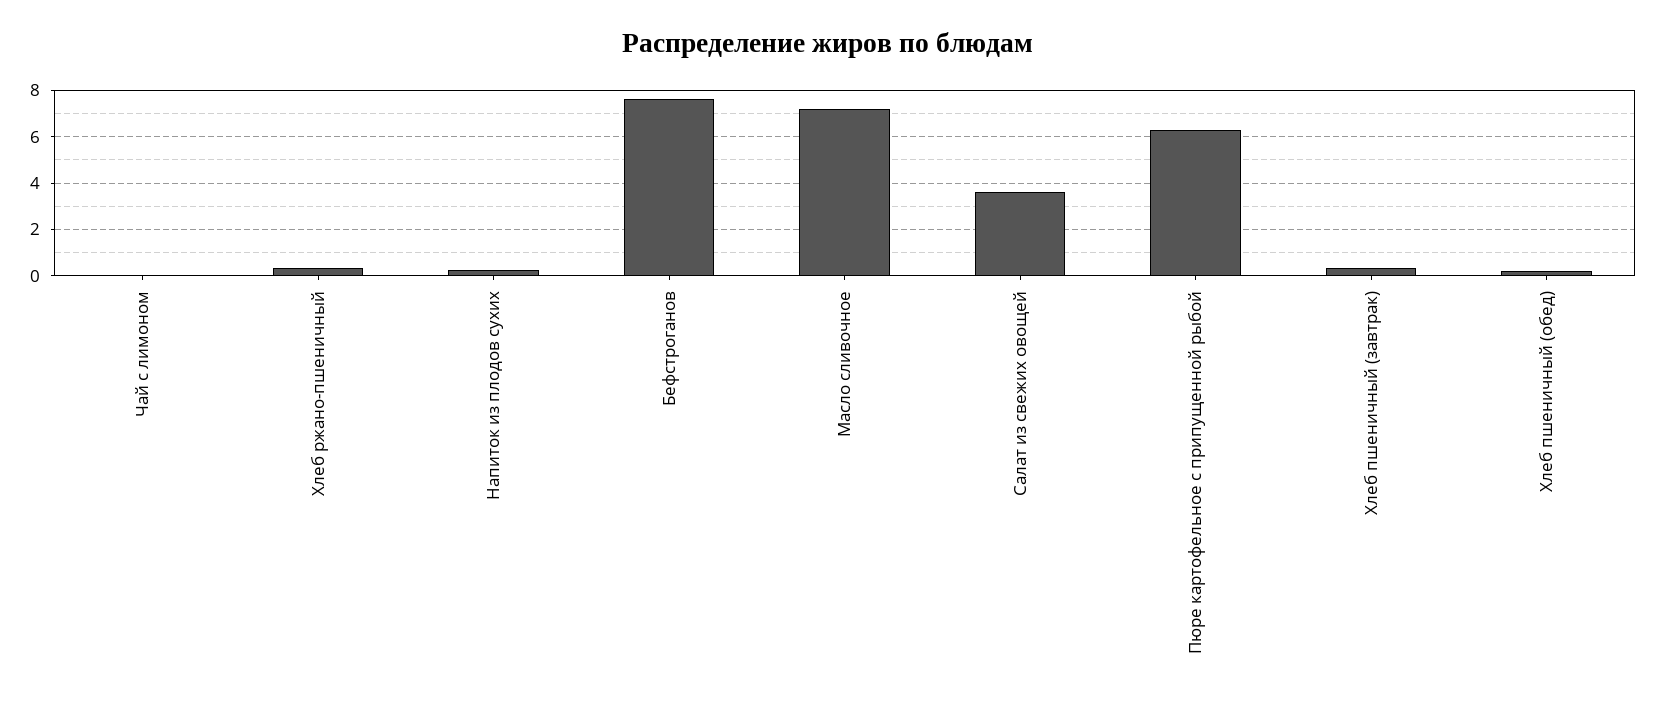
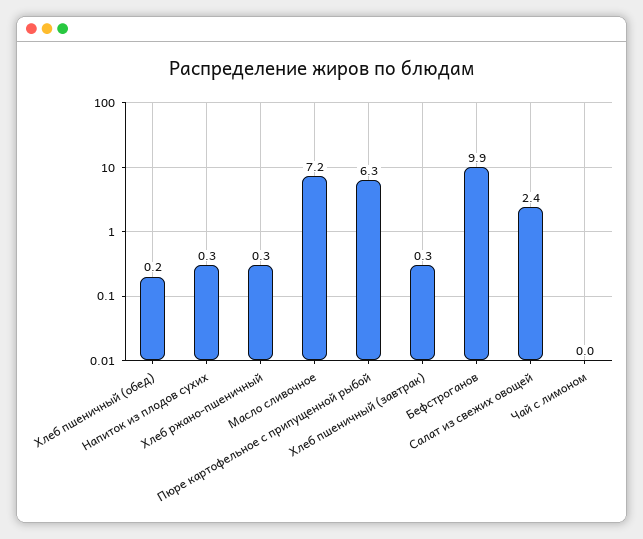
Бефстроганов: 7.5 -> 9.9
Салат из свежих овощей: 3.5 -> 2.4

